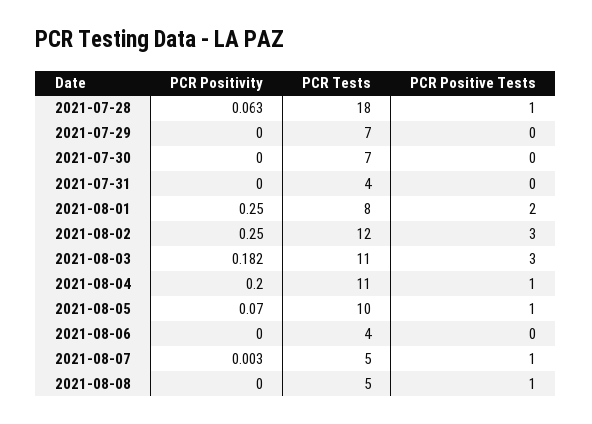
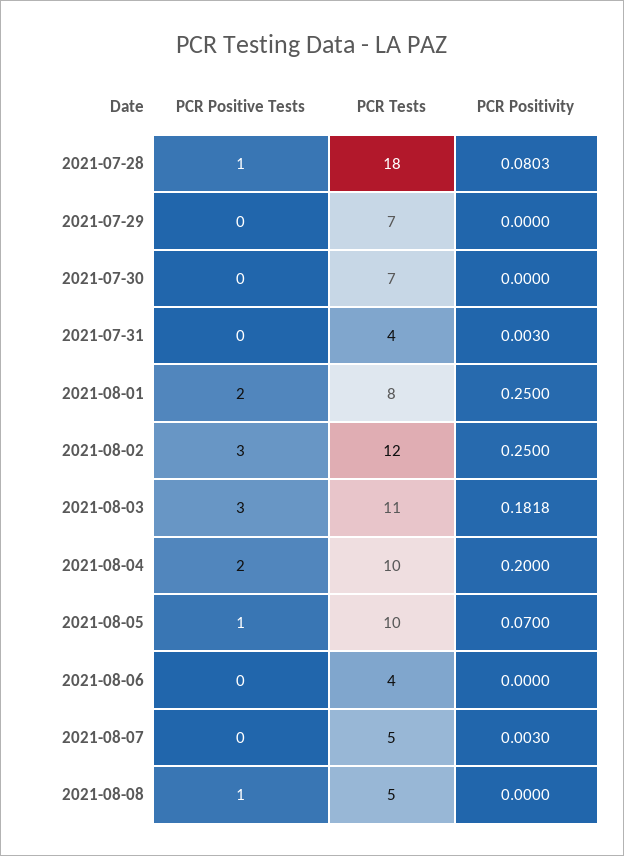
PCR Positivity, 2021-07-28: 0.063 -> 0.0803
PCR Positivity, 2021-07-31: 0 -> 0.003
PCR Tests, 2021-08-04: 11 -> 10
PCR Positive Tests, 2021-08-04: 1 -> 2
PCR Positive Tests, 2021-08-07: 1 -> 0

